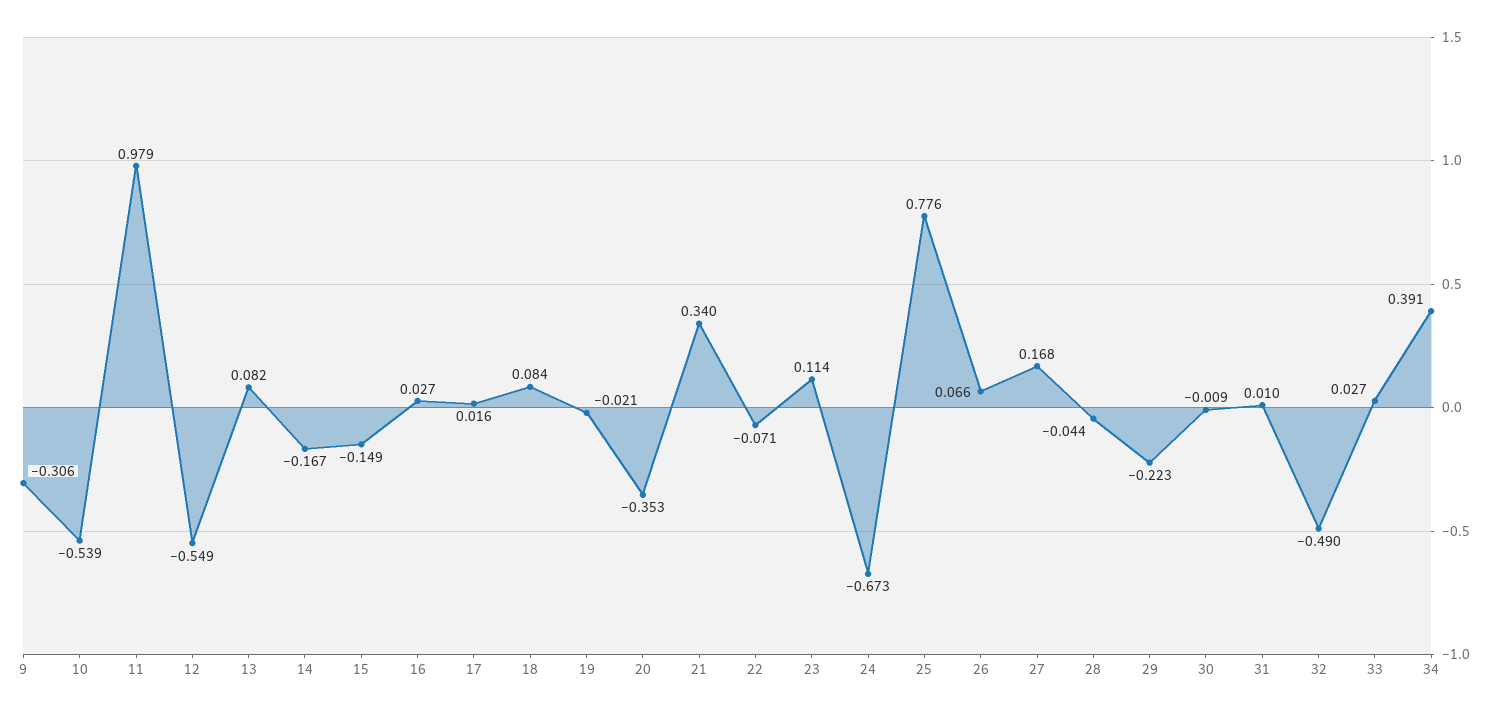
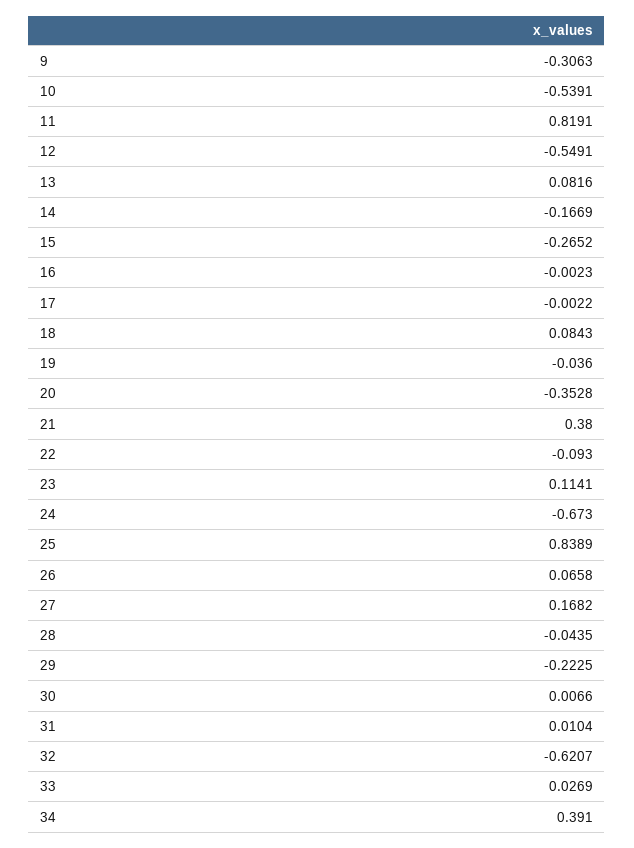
11: 0.979 -> 0.8191
15: -0.149 -> -0.2652
16: 0.027 -> -0.0023
17: 0.016 -> -0.0022
19: -0.021 -> -0.036
21: 0.34 -> 0.38
22: -0.071 -> -0.093
25: 0.776 -> 0.8389
30: -0.009 -> 0.0066
32: -0.49 -> -0.6207

